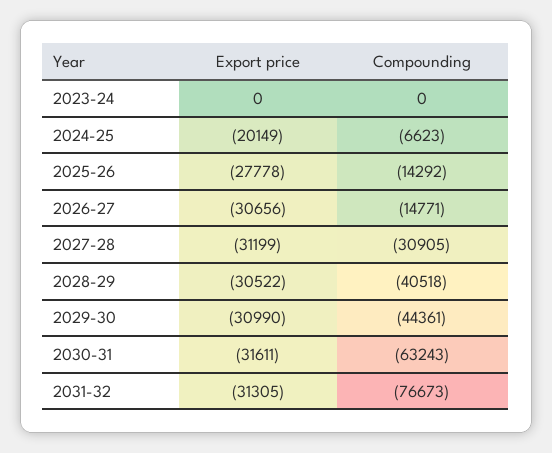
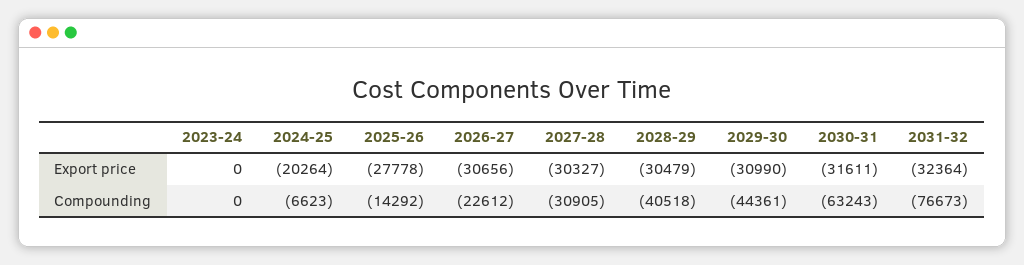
Export price, 2024-25: -20149 -> -20264
Compounding, 2026-27: -14771 -> -22612
Export price, 2027-28: -31199 -> -30327
Export price, 2028-29: -30522 -> -30479
Export price, 2031-32: -31305 -> -32364

